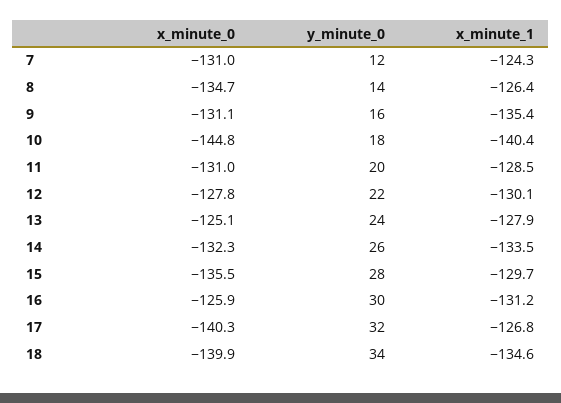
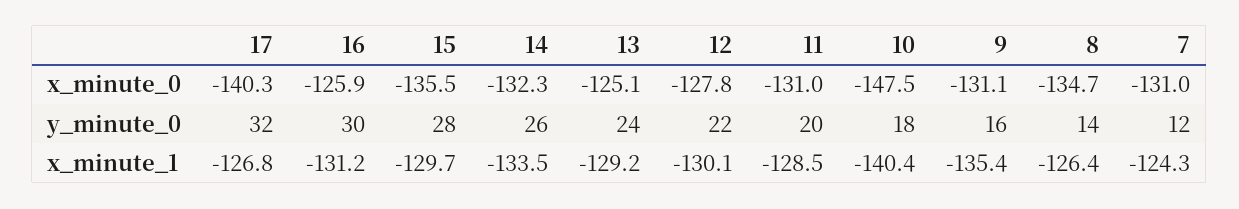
x_minute_0, 10: -144.8 -> -147.5
x_minute_1, 13: -127.9 -> -129.2
x_minute_0, 18: -139.9 -> none
y_minute_0, 18: 34 -> none
x_minute_1, 18: -134.6 -> none

